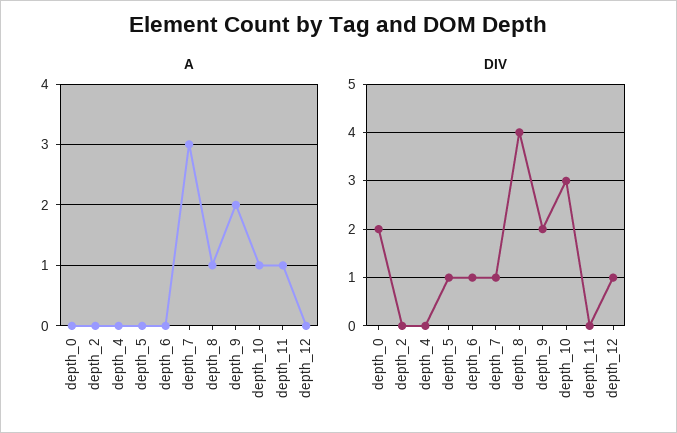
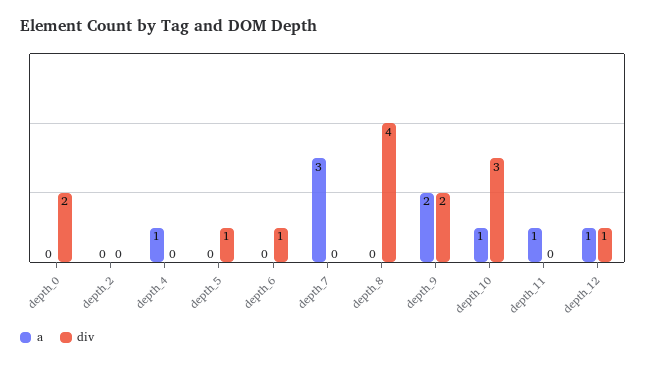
A, depth_4: 0 -> 1
A, depth_8: 1 -> 0
A, depth_12: 0 -> 1
DIV, depth_7: 1 -> 0

